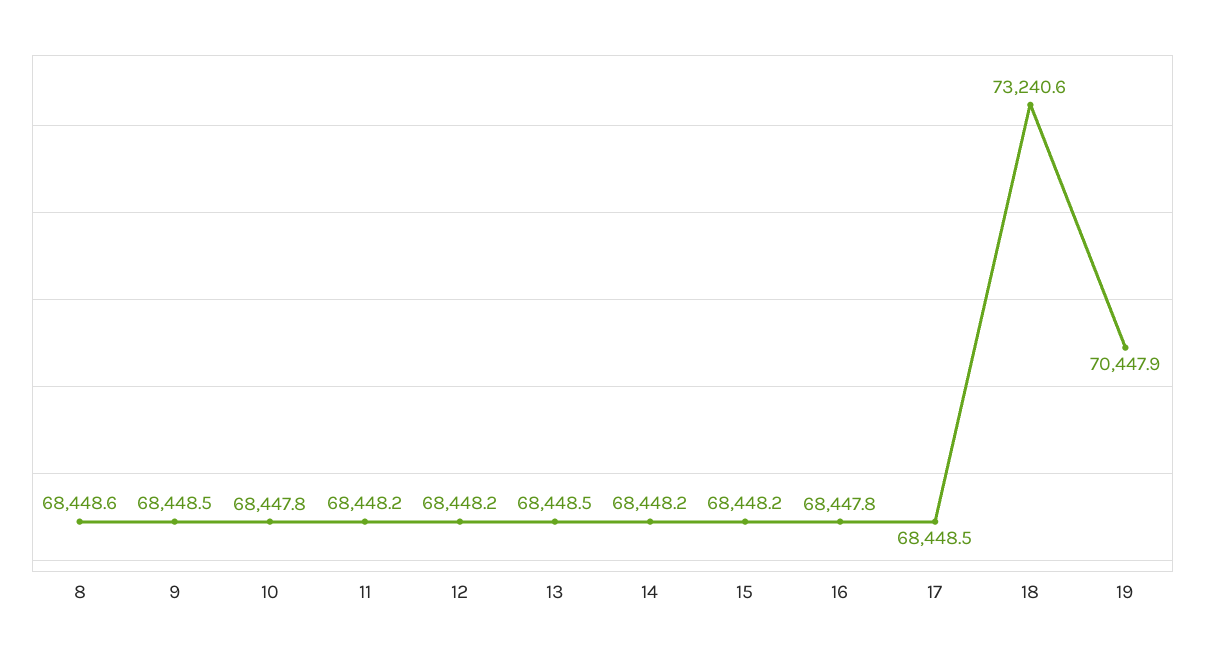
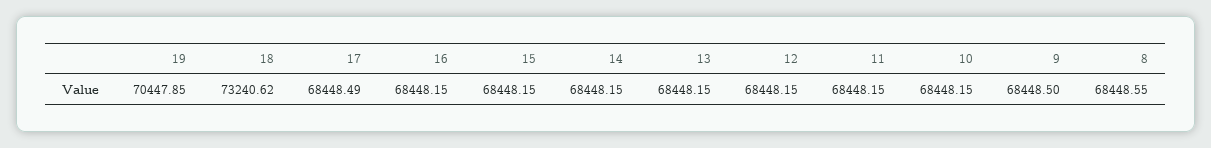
10: 68447.8 -> 68448.15
13: 68448.5 -> 68448.15
16: 68447.8 -> 68448.15

